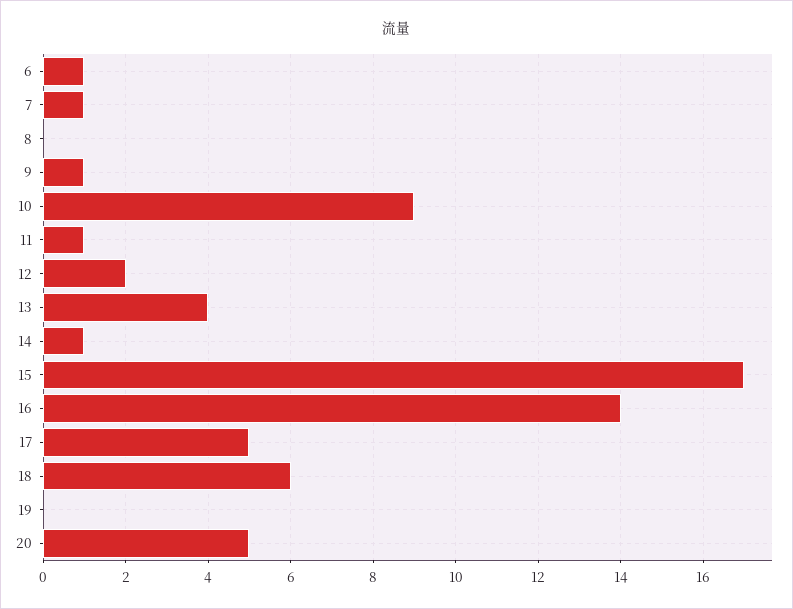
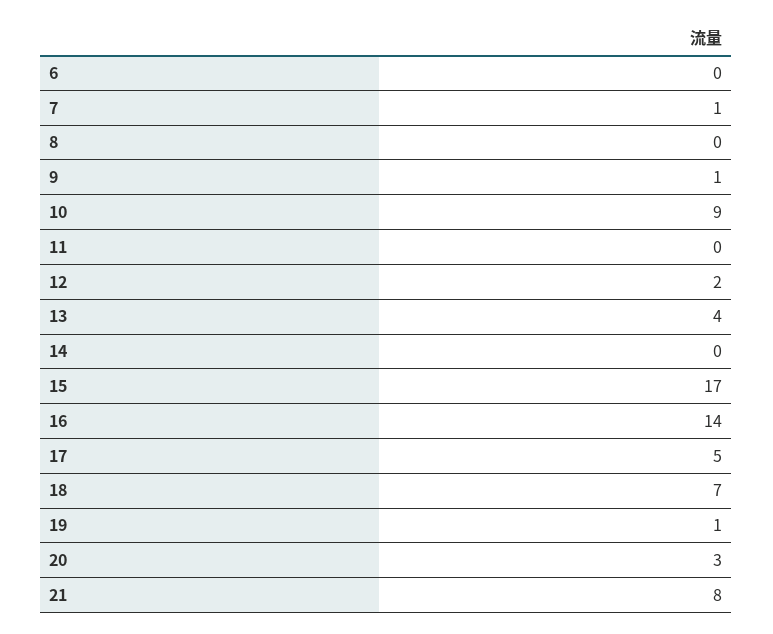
6: 1 -> 0
11: 1 -> 0
14: 1 -> 0
18: 6 -> 7
19: 0 -> 1
20: 5 -> 3
21: none -> 8

